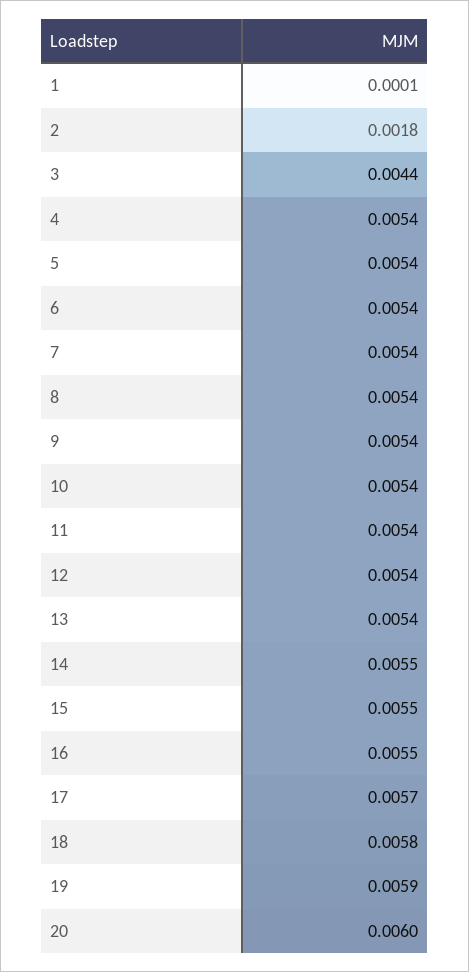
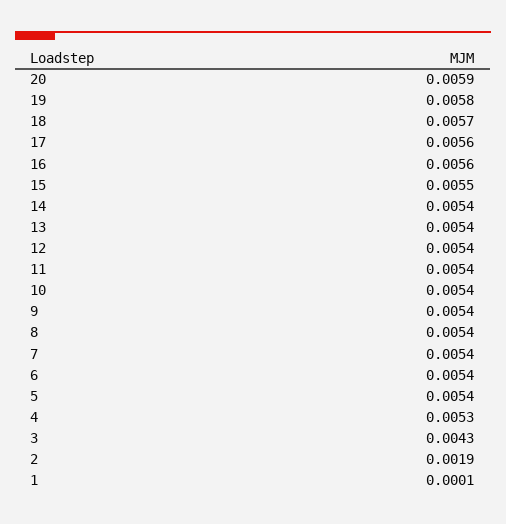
2: 0.0018 -> 0.0019
3: 0.0044 -> 0.0043
4: 0.0054 -> 0.0053
14: 0.0055 -> 0.0054
16: 0.0055 -> 0.0056
17: 0.0057 -> 0.0056
18: 0.0058 -> 0.0057
19: 0.0059 -> 0.0058
20: 0.006 -> 0.0059

